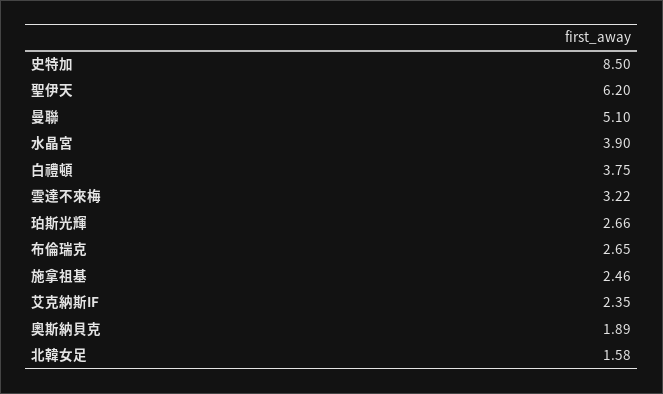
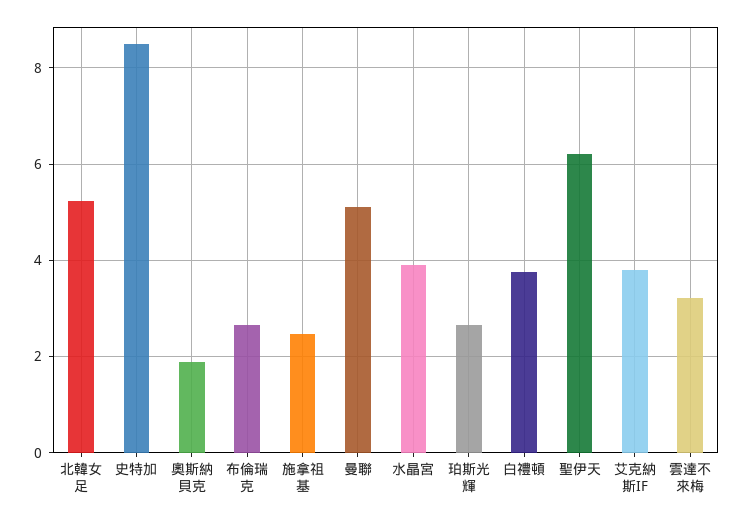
艾克納斯IF: 2.35 -> 3.8
北韓女足: 1.58 -> 5.2

